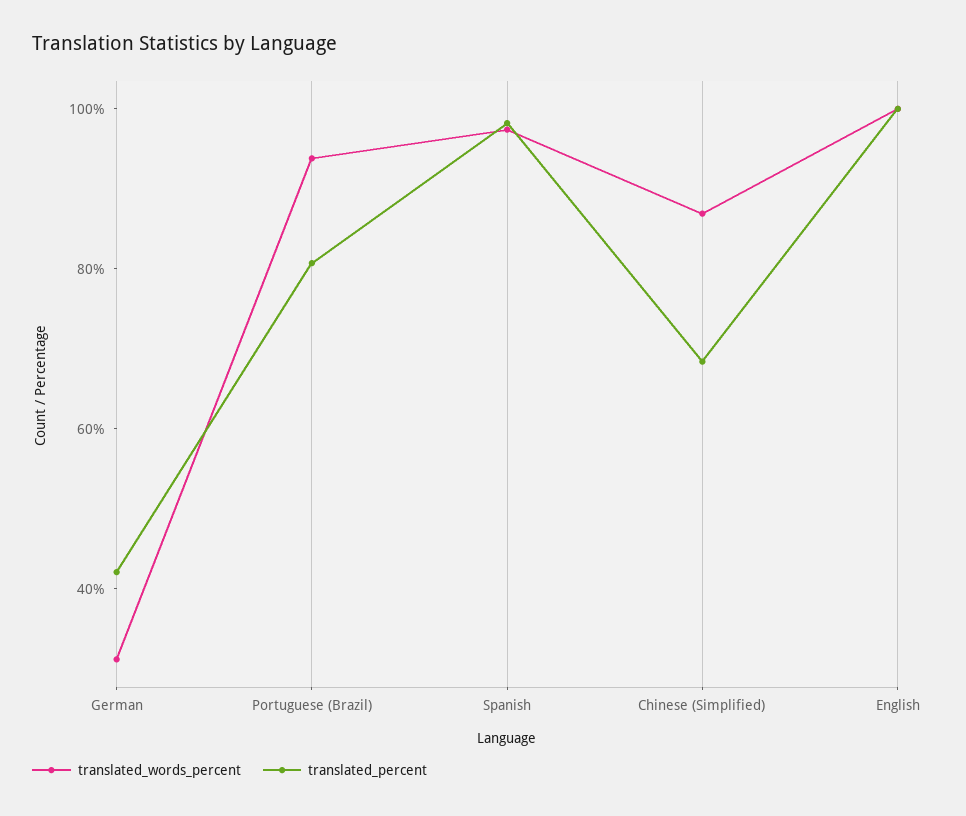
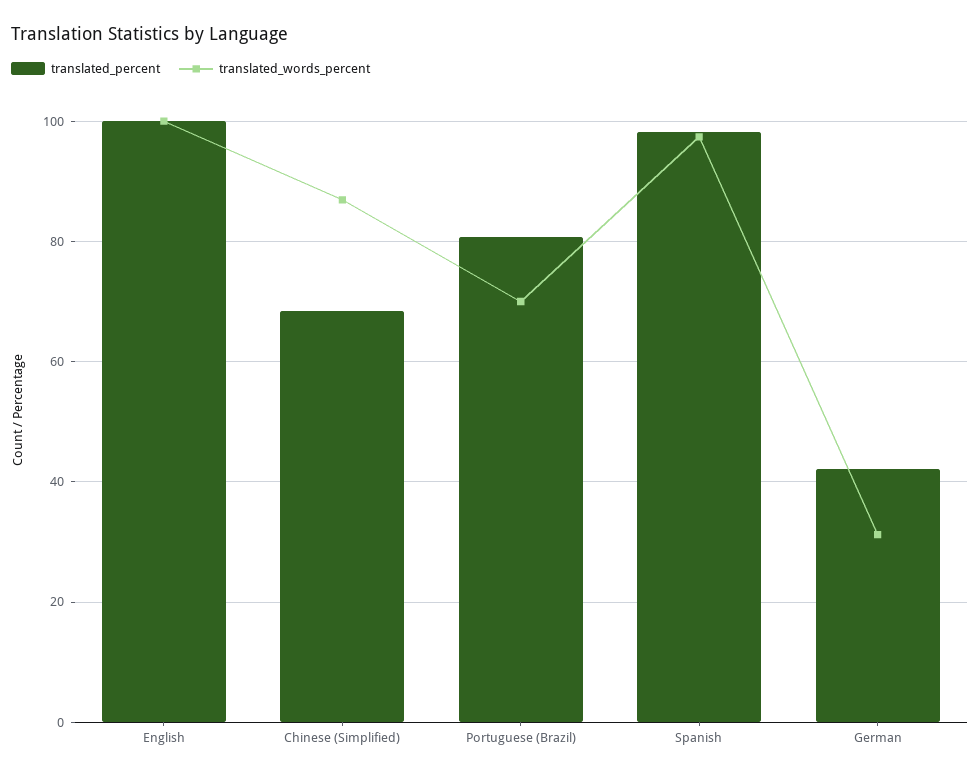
translated_words_percent, Portuguese (Brazil): 95 -> 70

